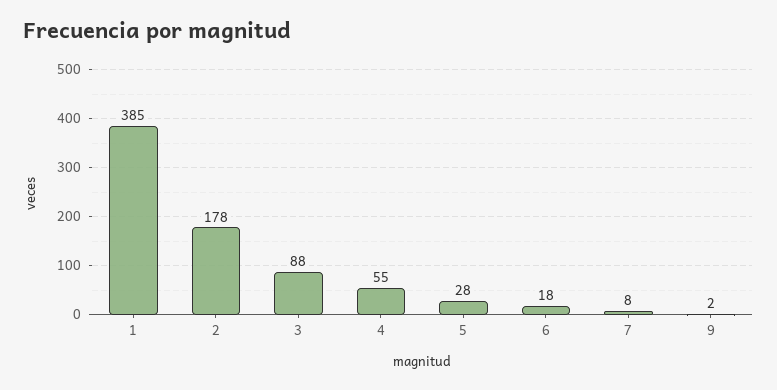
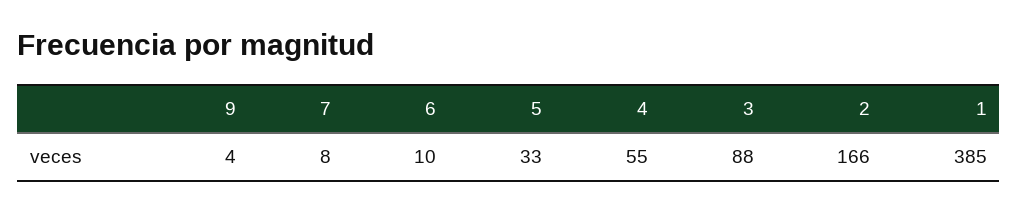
2: 178 -> 166
5: 28 -> 33
6: 18 -> 10
9: 2 -> 4

